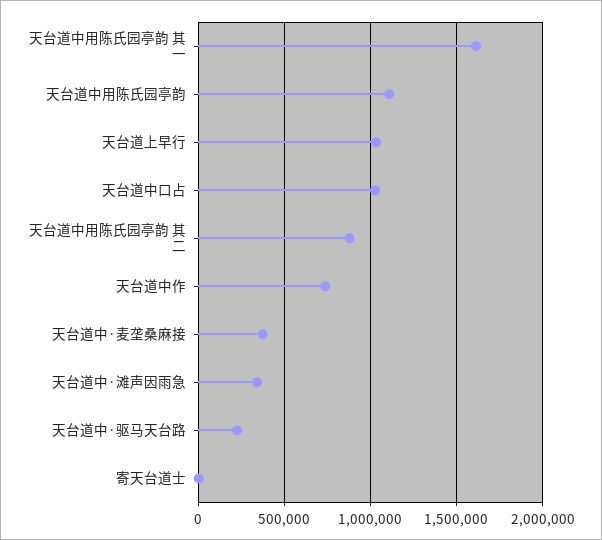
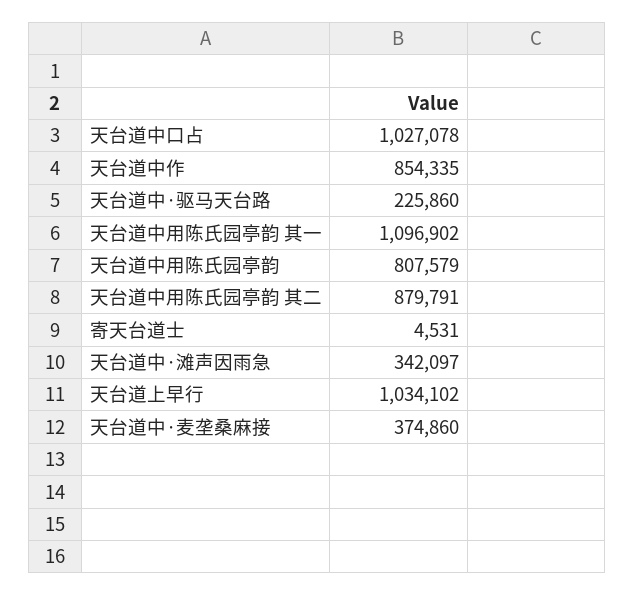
天台道中用陈氏园亭韵 其一: 1600000 -> 1096902
天台道中用陈氏园亭韵: 1100000 -> 807579
天台道中作: 750000 -> 854335

